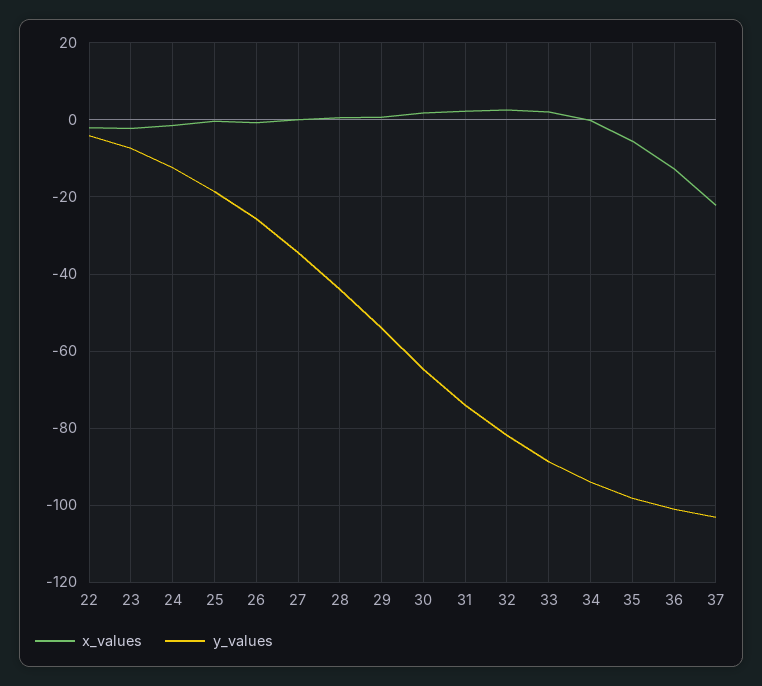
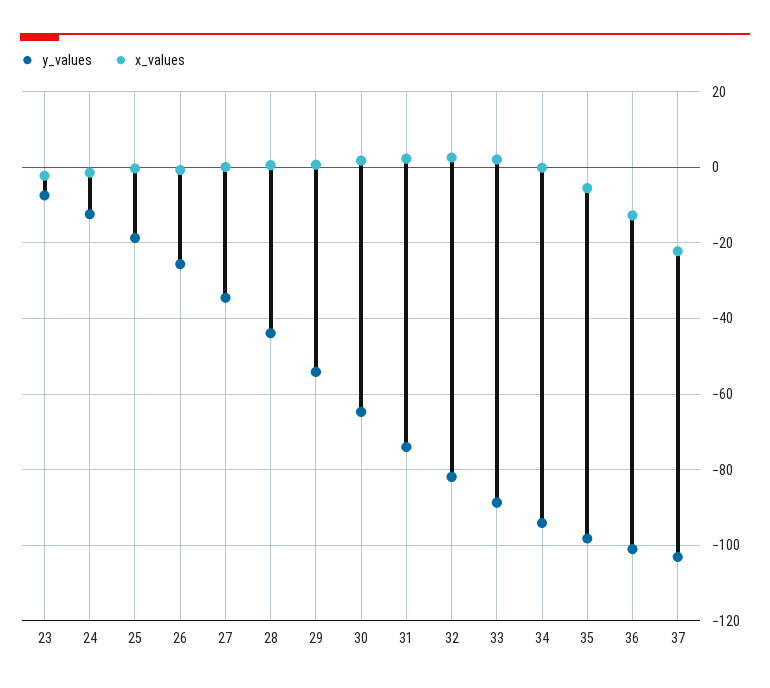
x_values, 22: -2 -> none
y_values, 22: -4 -> none

